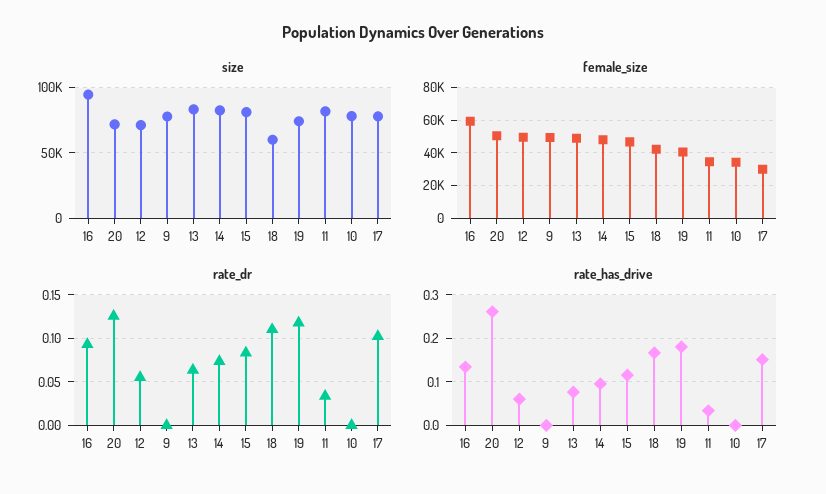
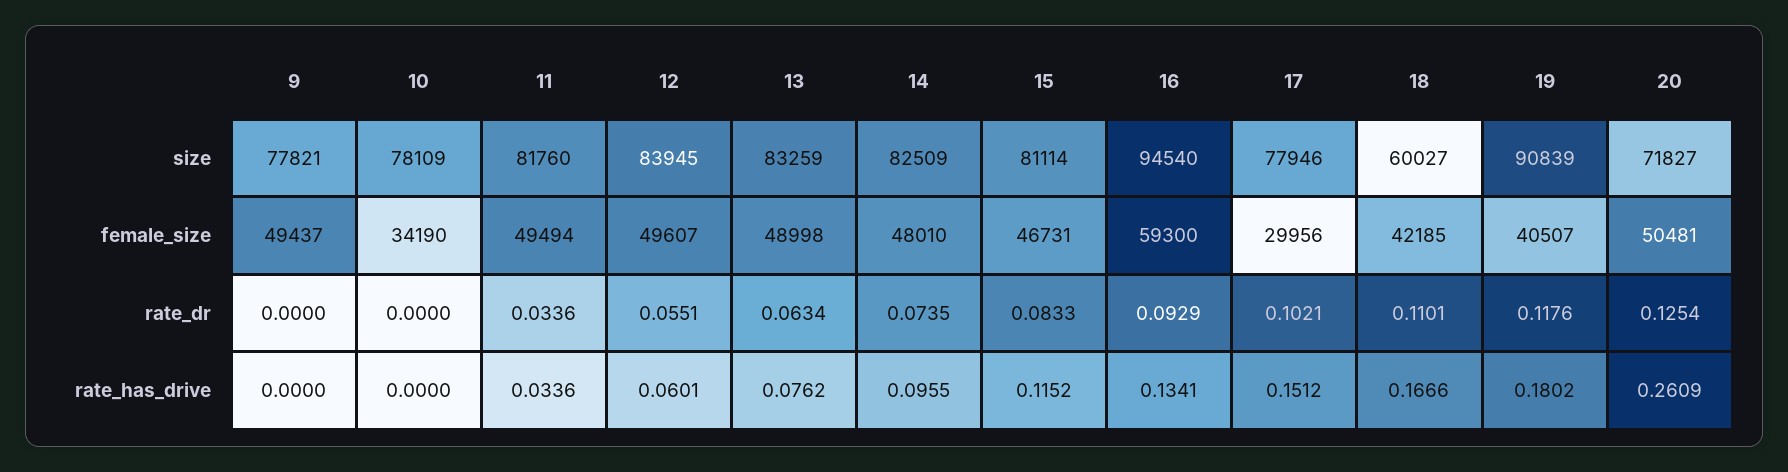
size, 12: 70000 -> 83945
size, 19: 75000 -> 90839
female_size, 11: 35000 -> 49494

